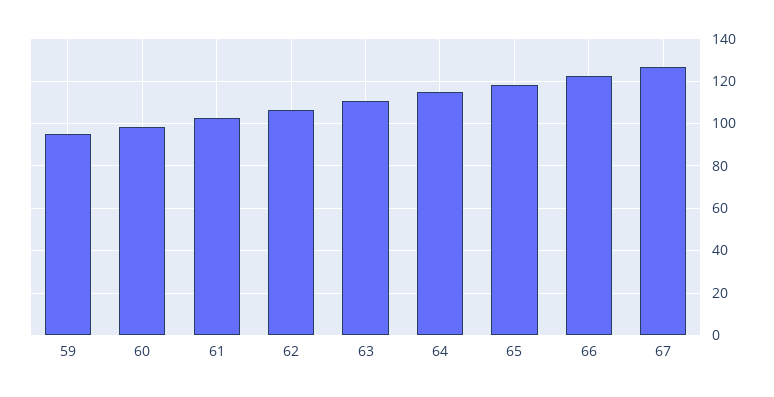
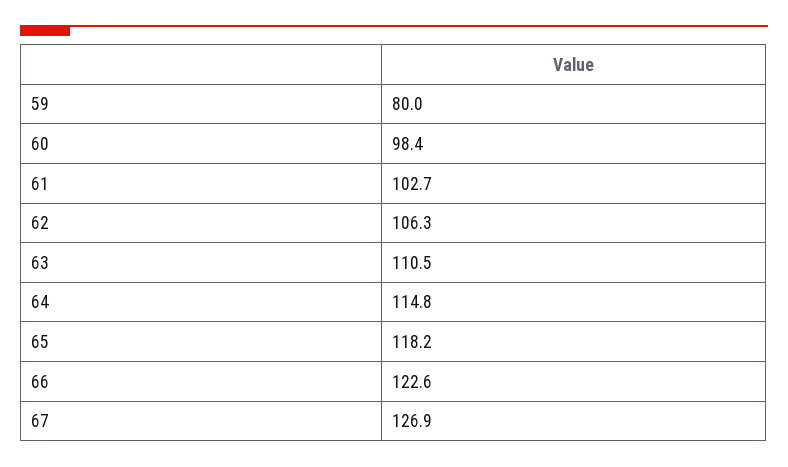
59: 95 -> 80

